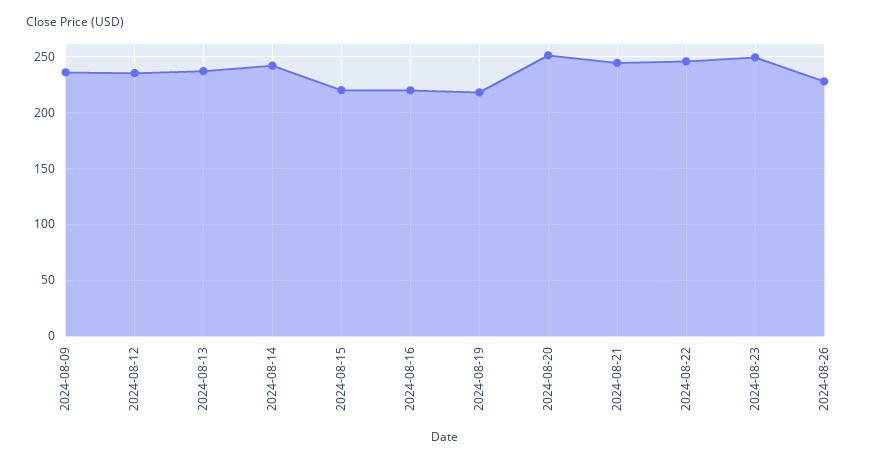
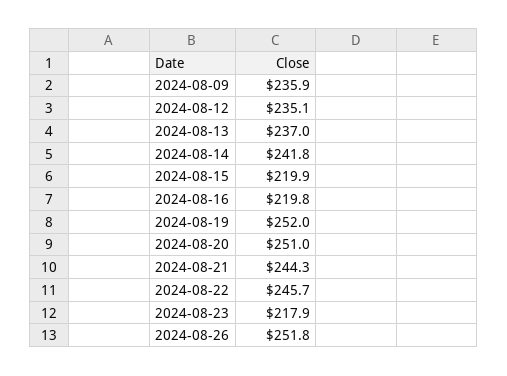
2024-08-19: 220 -> 252
2024-08-23: 250 -> 217.9
2024-08-26: 230 -> 251.8

